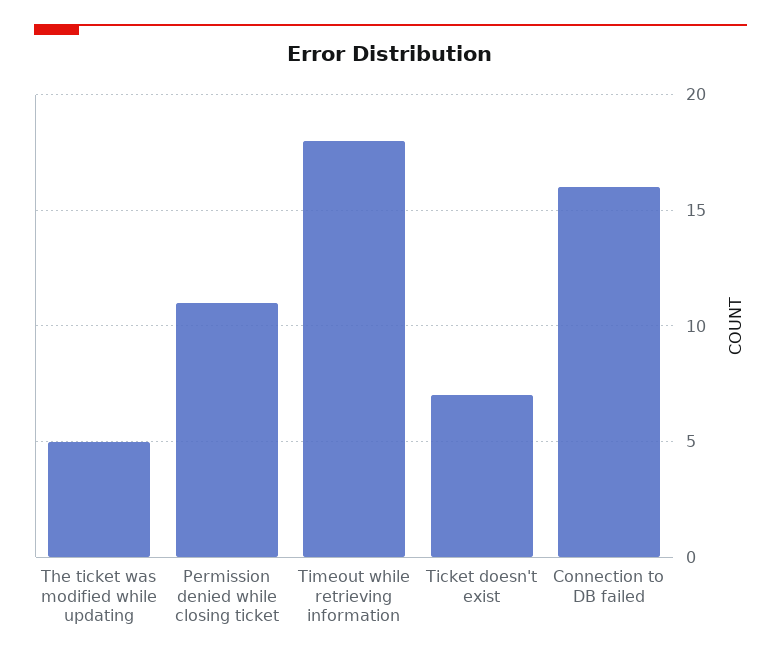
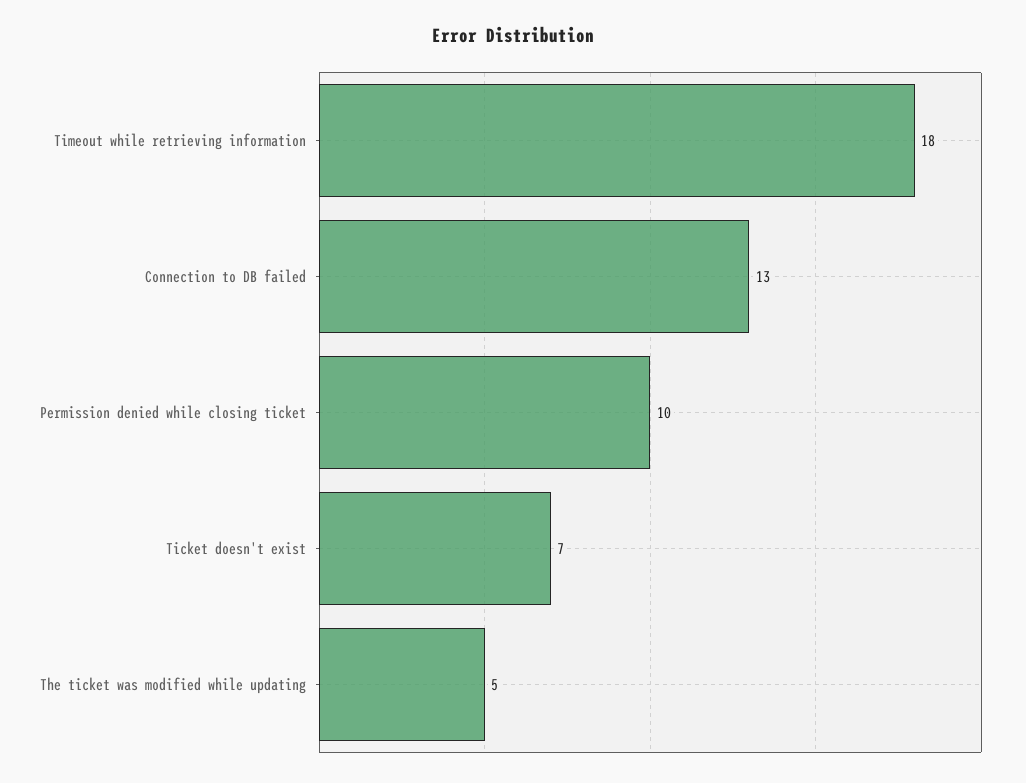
Permission denied while closing ticket: 11 -> 10
Connection to DB failed: 16 -> 13

